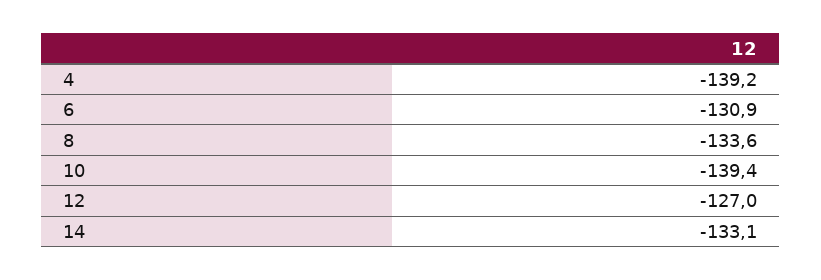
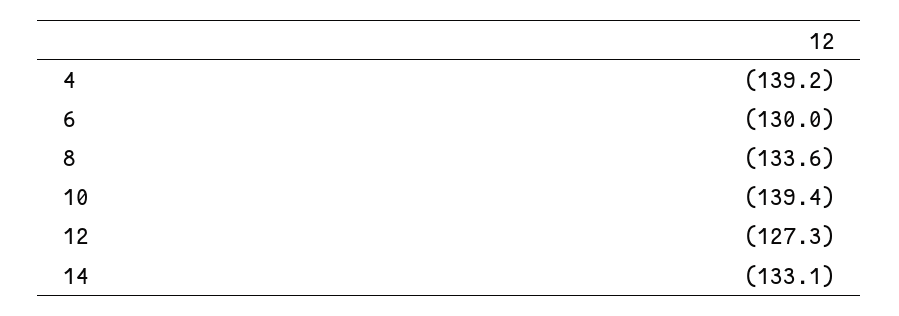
6: -130.9 -> -130
12: -127 -> -127.3

